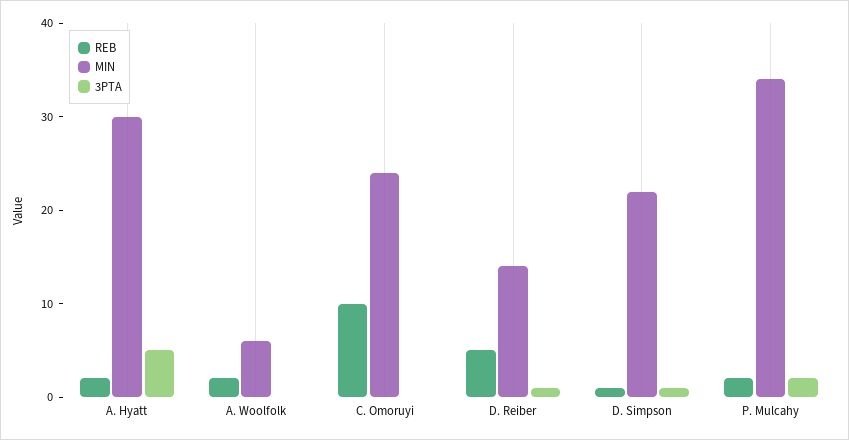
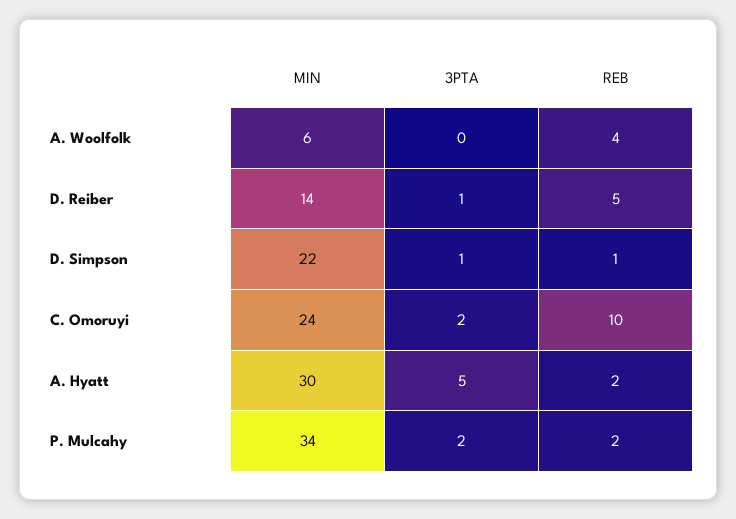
REB, A. Woolfolk: 2 -> 4
3PTA, C. Omoruyi: 0 -> 2

